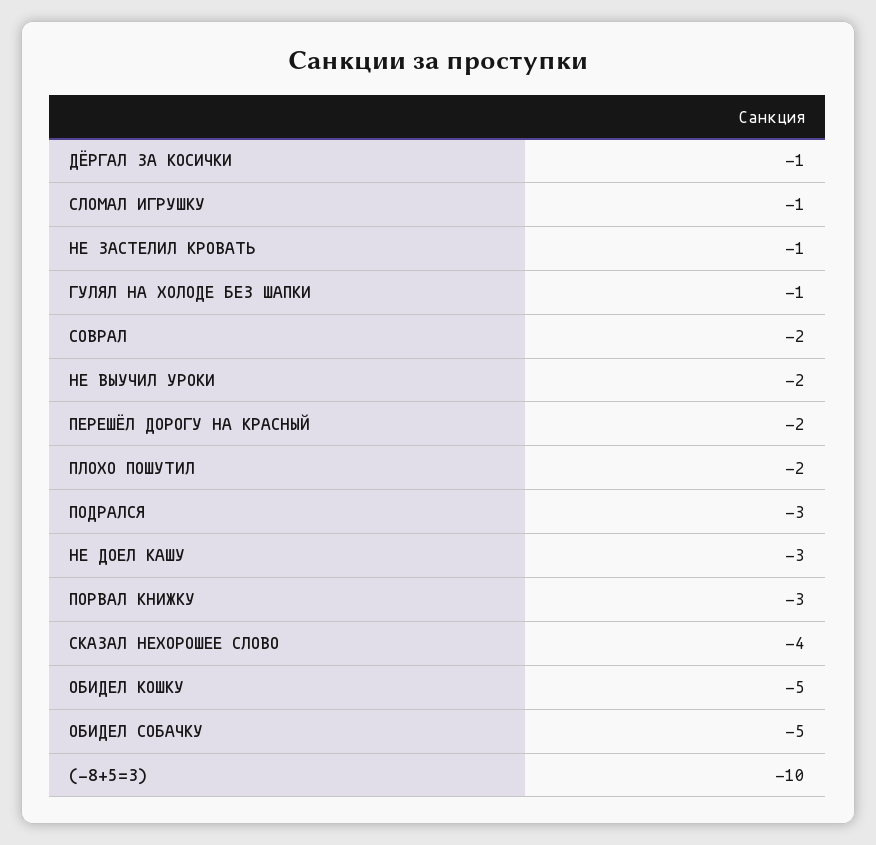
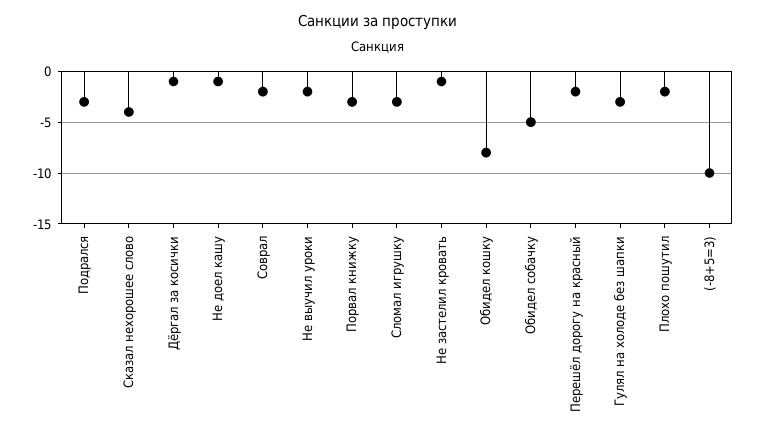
СЛОМАЛ ИГРУШКУ: -1 -> -3
ГУЛЯЛ НА ХОЛОДЕ БЕЗ ШАПКИ: -1 -> -3
НЕ ДОЕЛ КАШУ: -3 -> -1
ОБИДЕЛ КОШКУ: -5 -> -8

